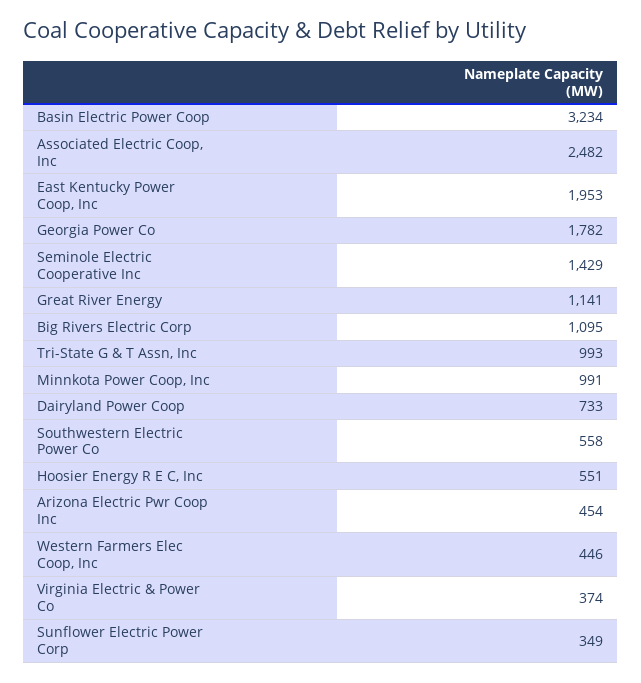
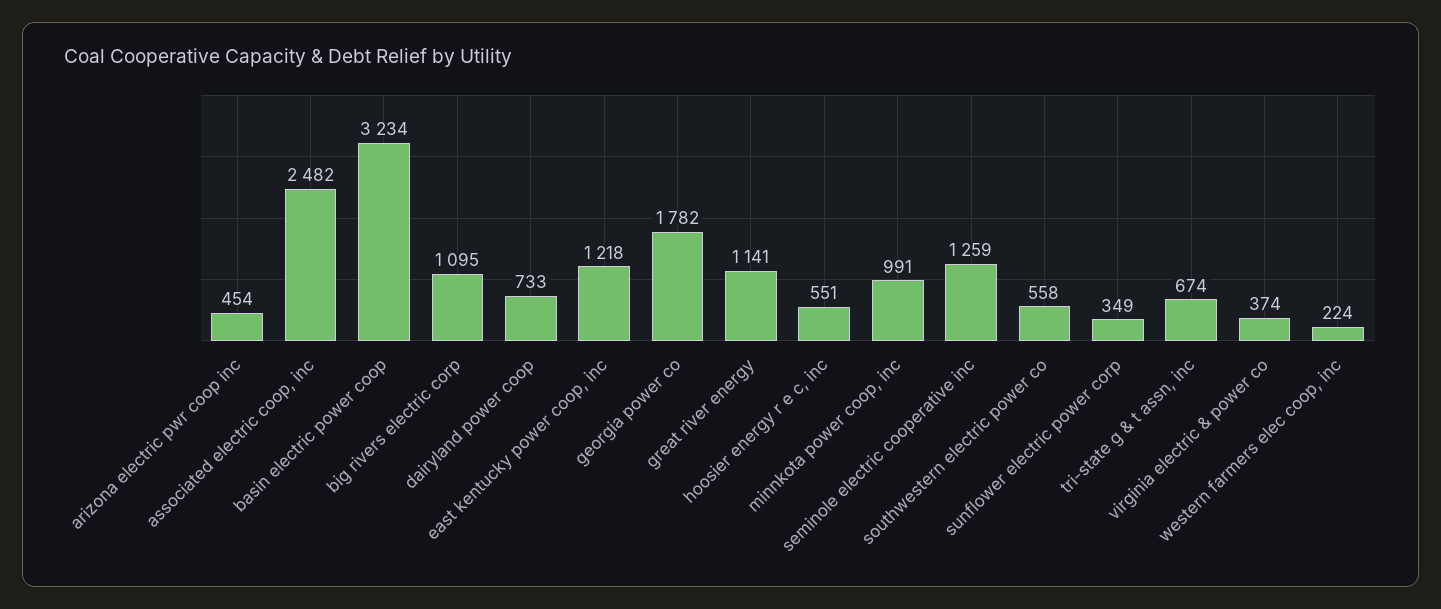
East Kentucky Power Coop, Inc: 1953 -> 1218
Seminole Electric Cooperative Inc: 1429 -> 1259
Tri-State G & T Assn, Inc: 993 -> 674
Western Farmers Elec Coop, Inc: 446 -> 224

